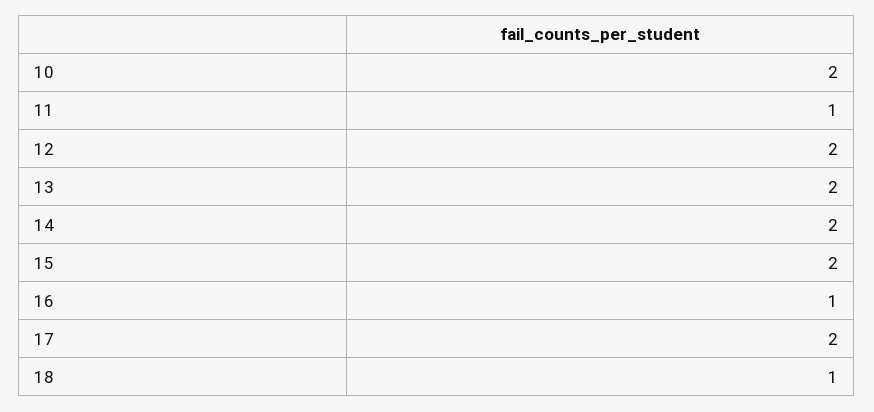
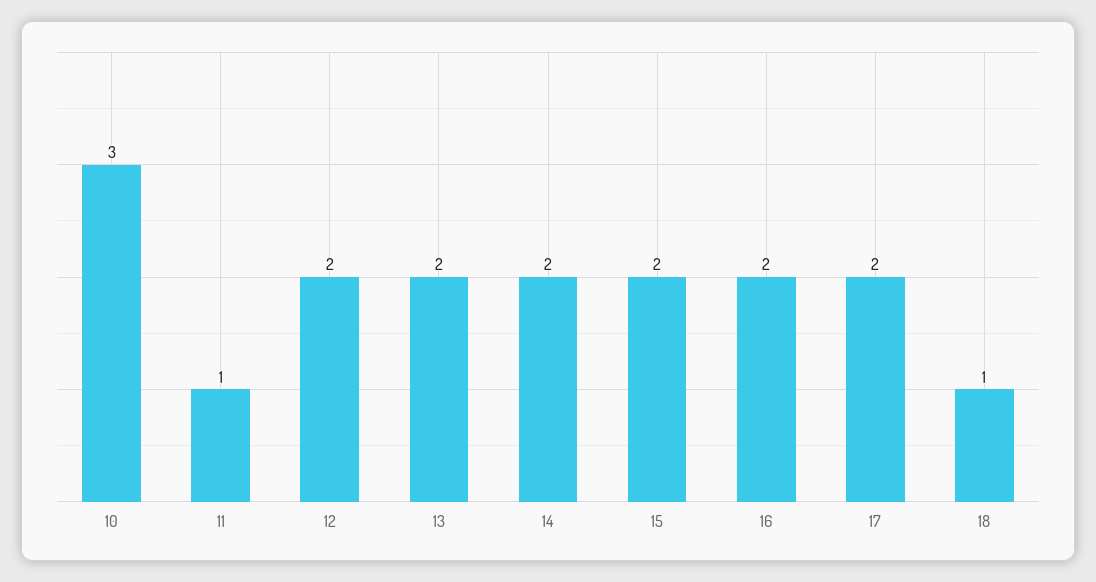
10: 2 -> 3
16: 1 -> 2

